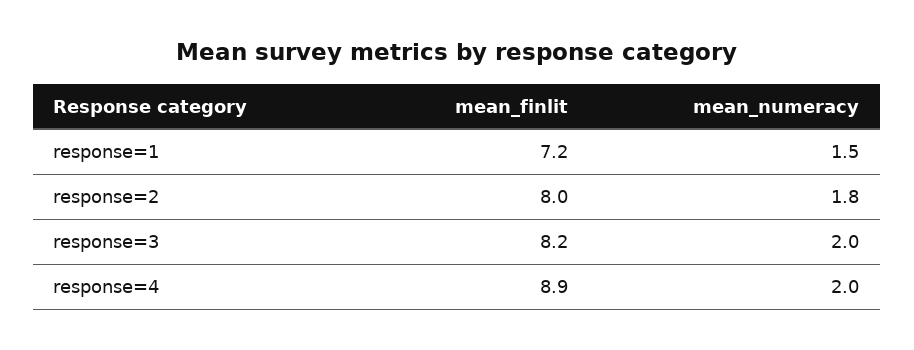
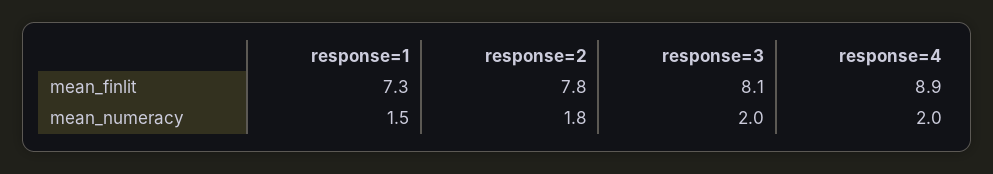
mean_finlit, response=1: 7.2 -> 7.3
mean_finlit, response=2: 8 -> 7.8
mean_finlit, response=3: 8.2 -> 8.1

